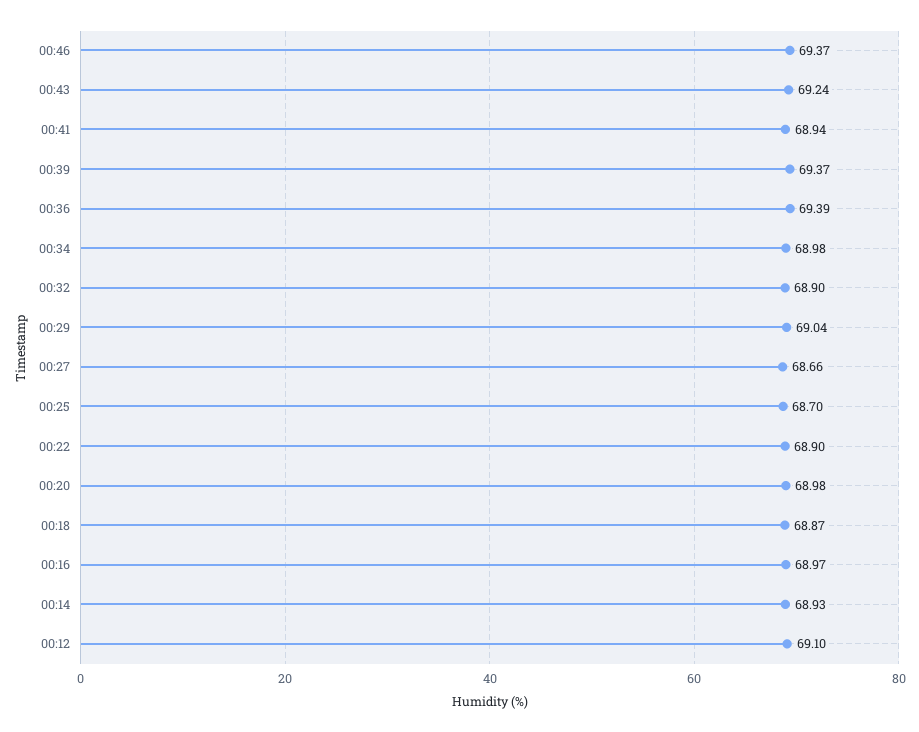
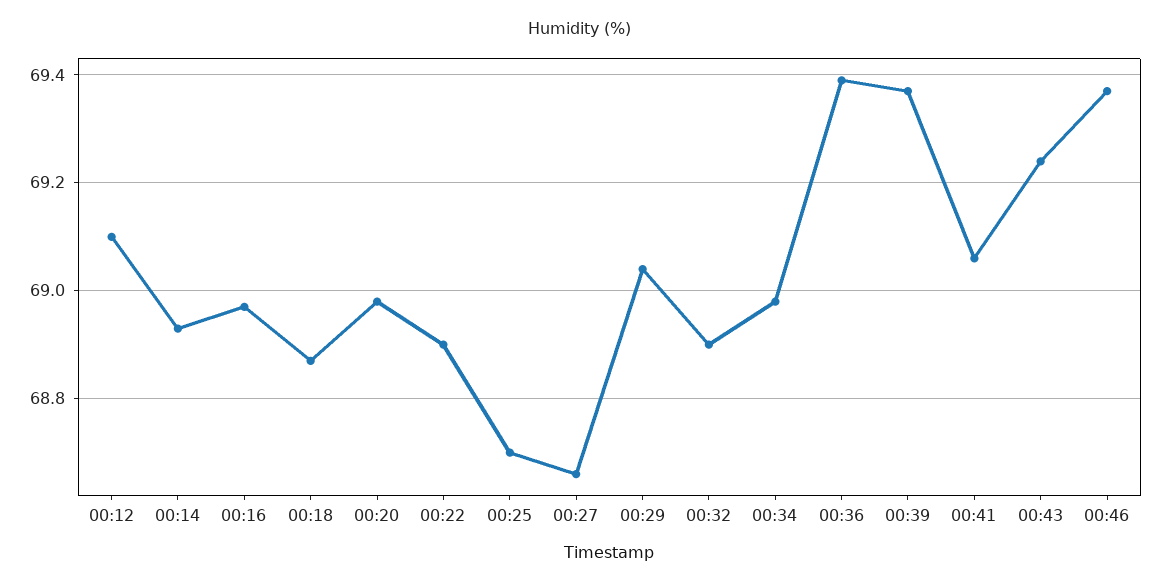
00:41: 68.94 -> 69.05

